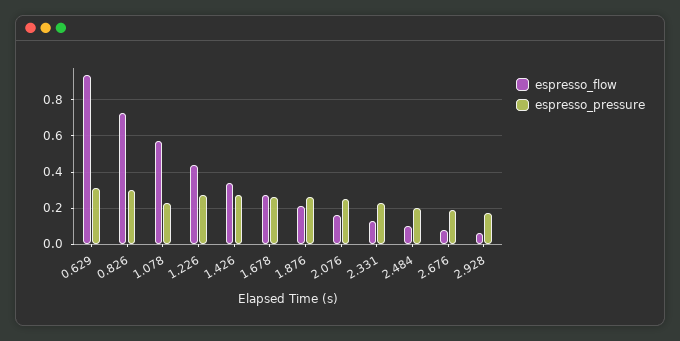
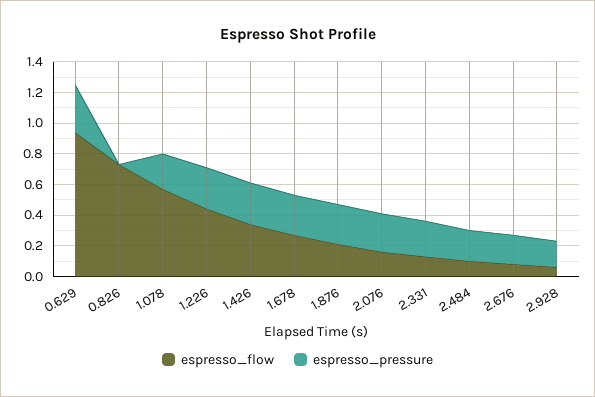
espresso_pressure, 0.826: 0.3 -> 0

